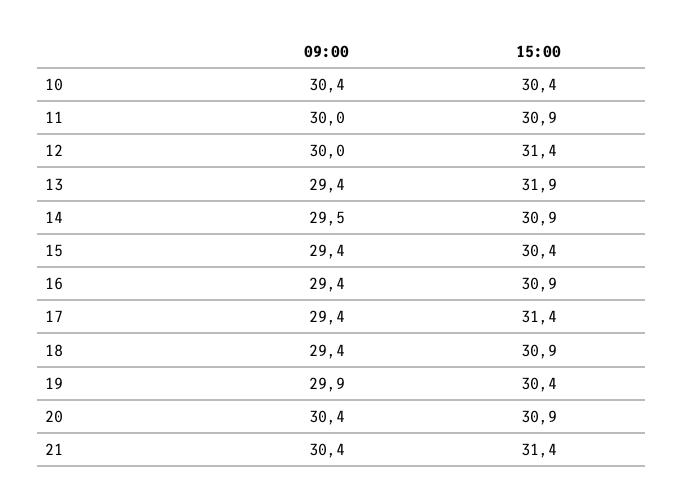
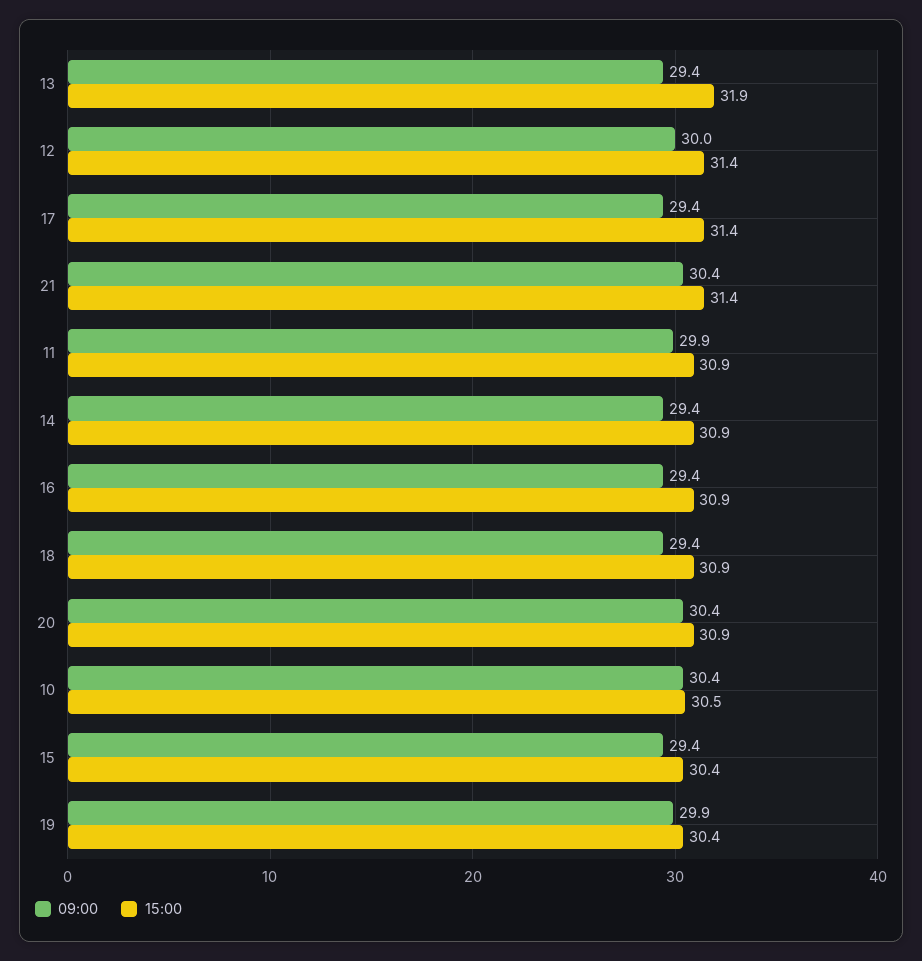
15:00, 10: 30.4 -> 30.5
09:00, 11: 30 -> 29.9
09:00, 14: 29.5 -> 29.4

